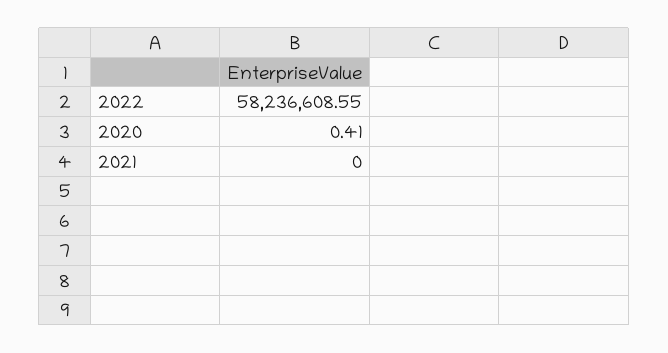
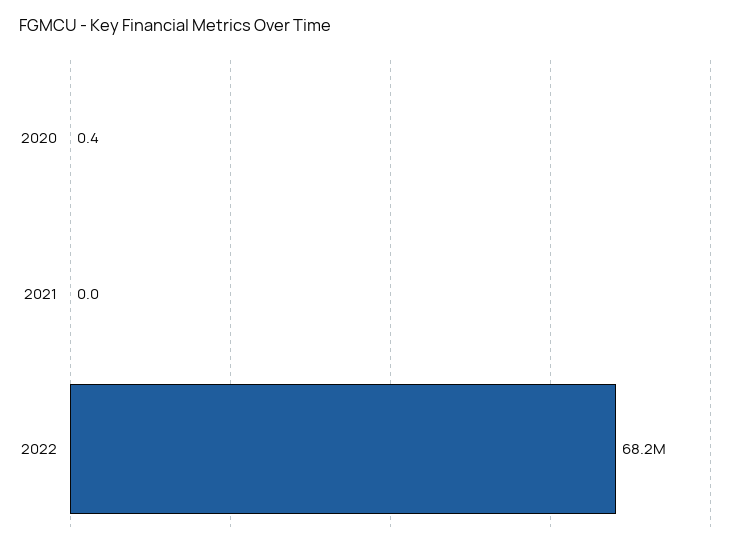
2022: 58236608.55 -> 68200000

